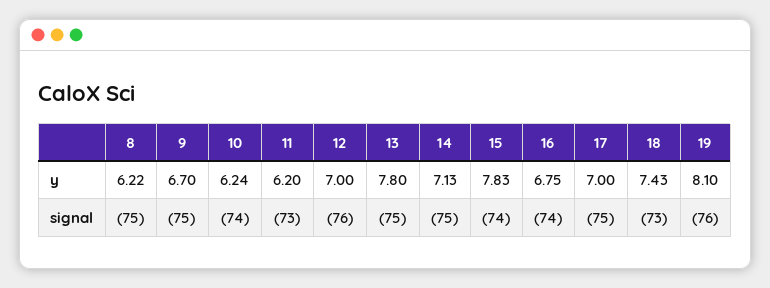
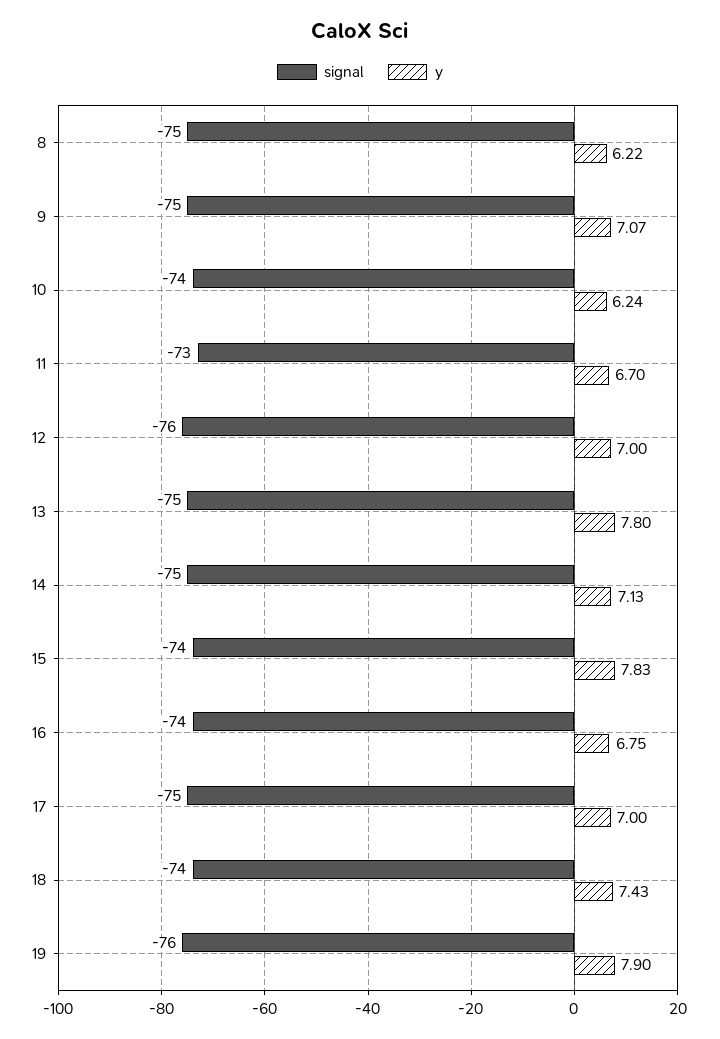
y, 9: 6.7 -> 7.07
y, 11: 6.2 -> 6.7
y, 19: 8.1 -> 7.9
signal, 18: -73 -> -74

